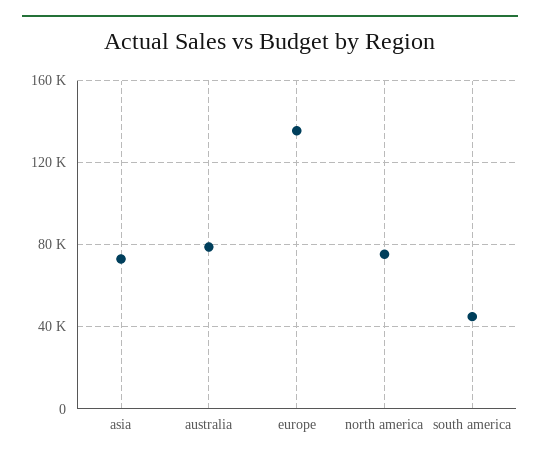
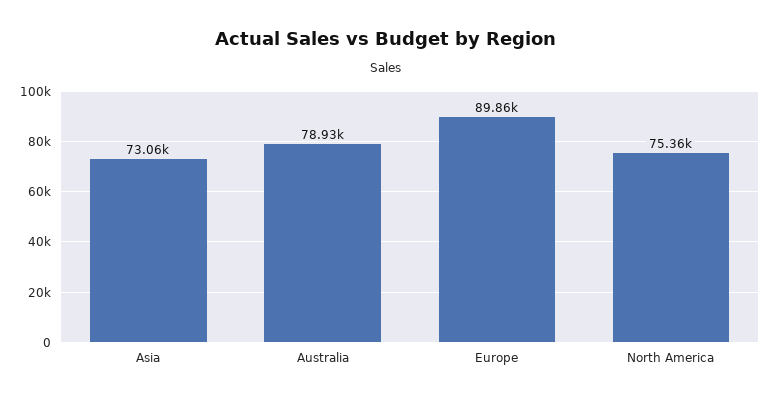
europe: 135000 -> 89860
south america: 45000 -> none

